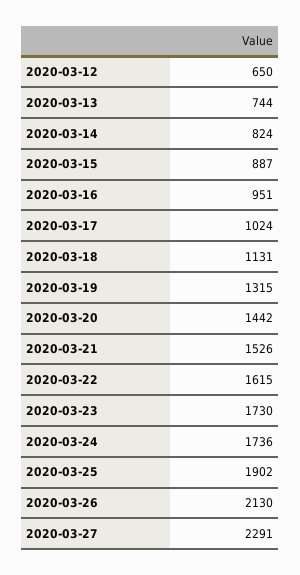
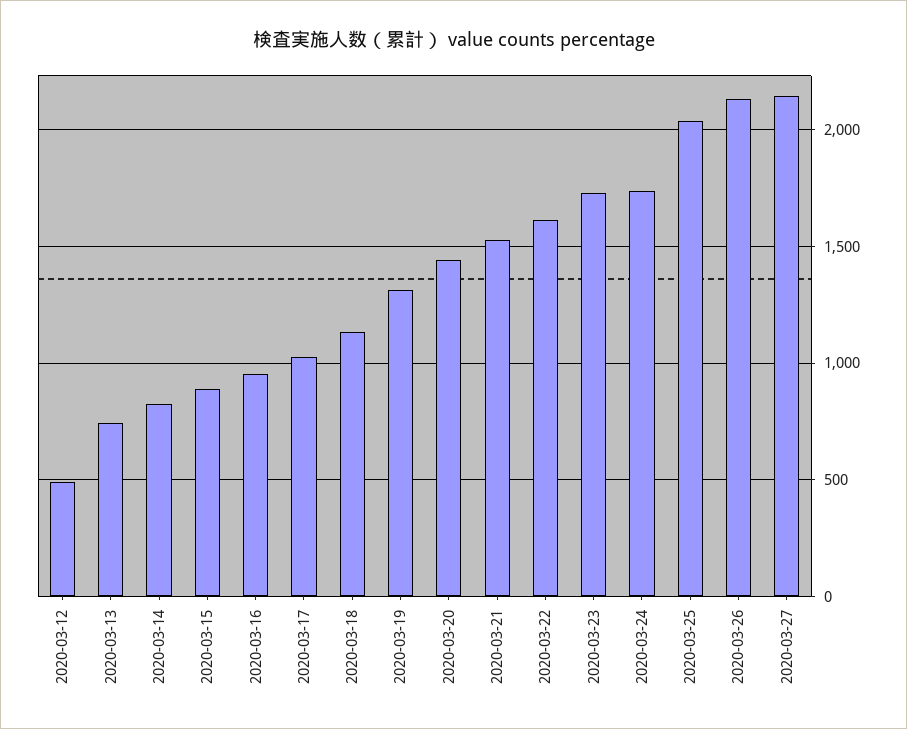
2020-03-12: 650 -> 500
2020-03-25: 1902 -> 2050
2020-03-27: 2291 -> 2150

